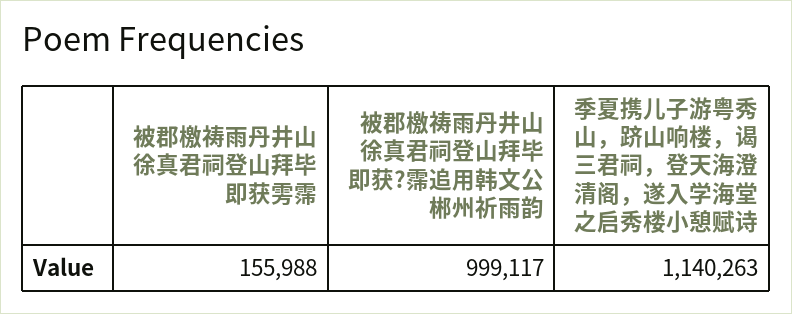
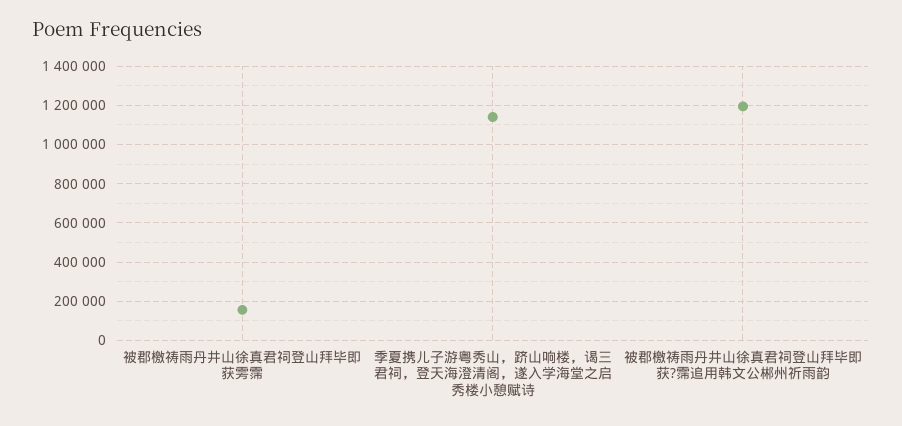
被郡檄祷雨丹井山徐真君祠登山拜毕即获?霈追用韩文公郴州祈雨韵: 999117 -> 1200000

